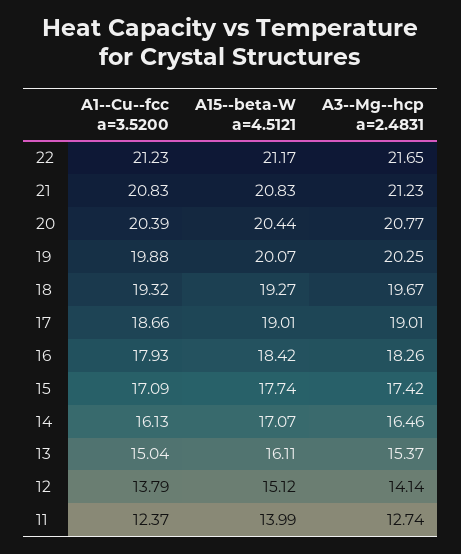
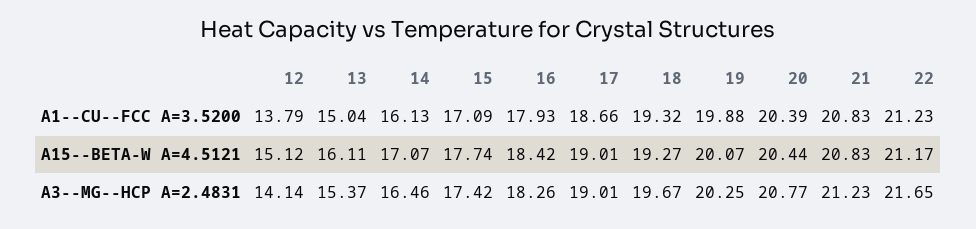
A1--Cu--fcc a=3.5200, 11: 12.37 -> none
A15--beta-W a=4.5121, 11: 13.99 -> none
A3--Mg--hcp a=2.4831, 11: 12.74 -> none

